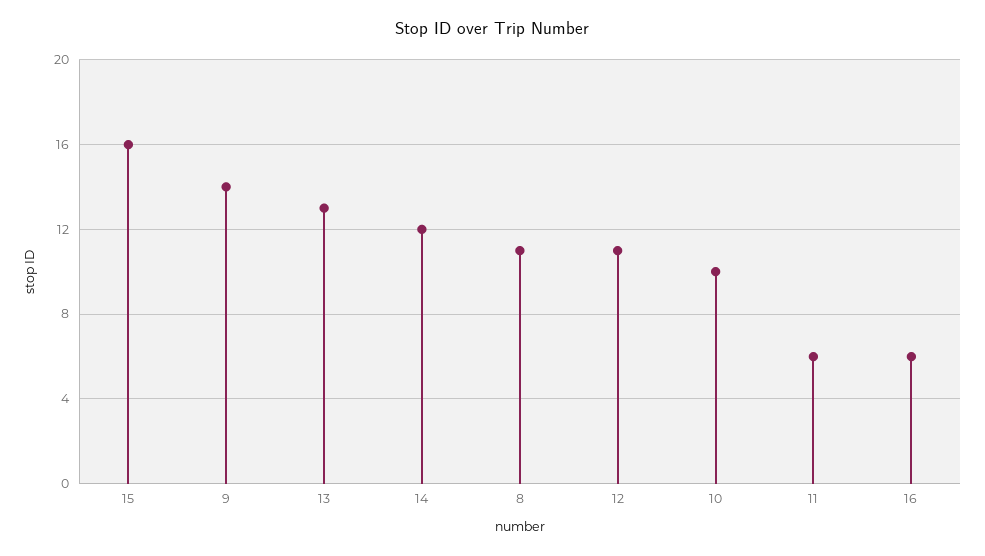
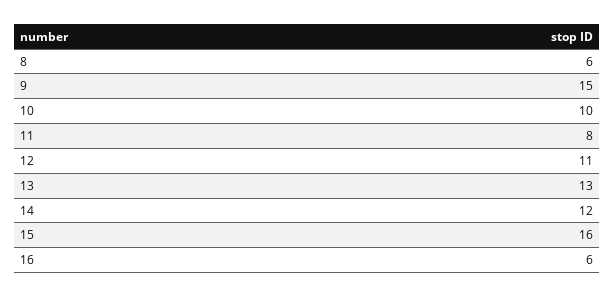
9: 14 -> 15
8: 11 -> 6
11: 6 -> 8

